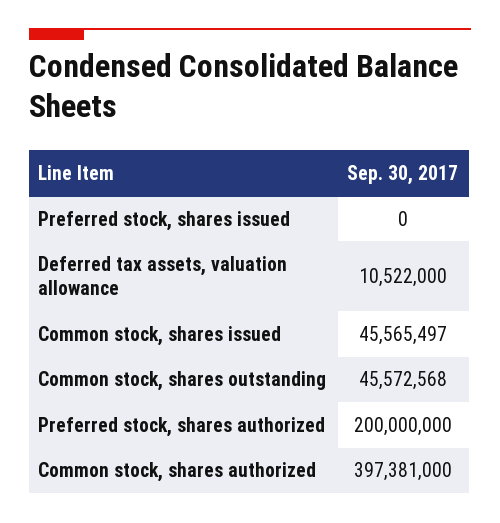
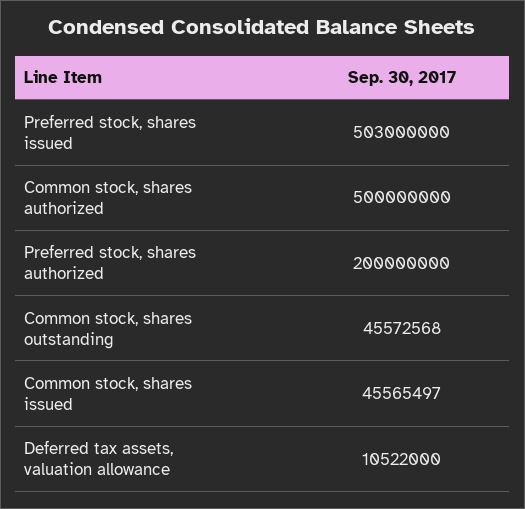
Preferred stock, shares issued: 0 -> 503000000
Common stock, shares authorized: 397381000 -> 500000000

